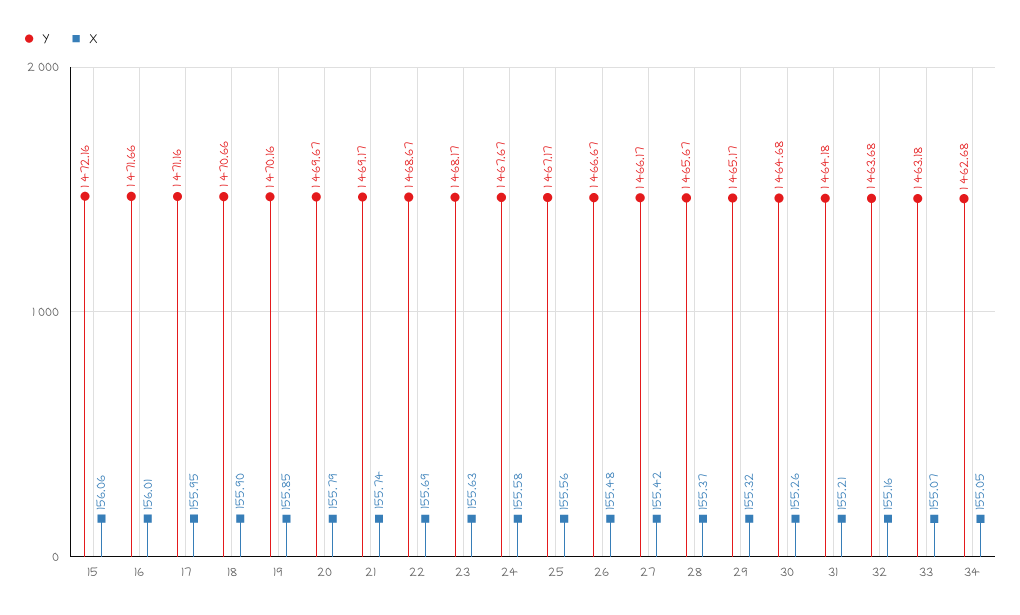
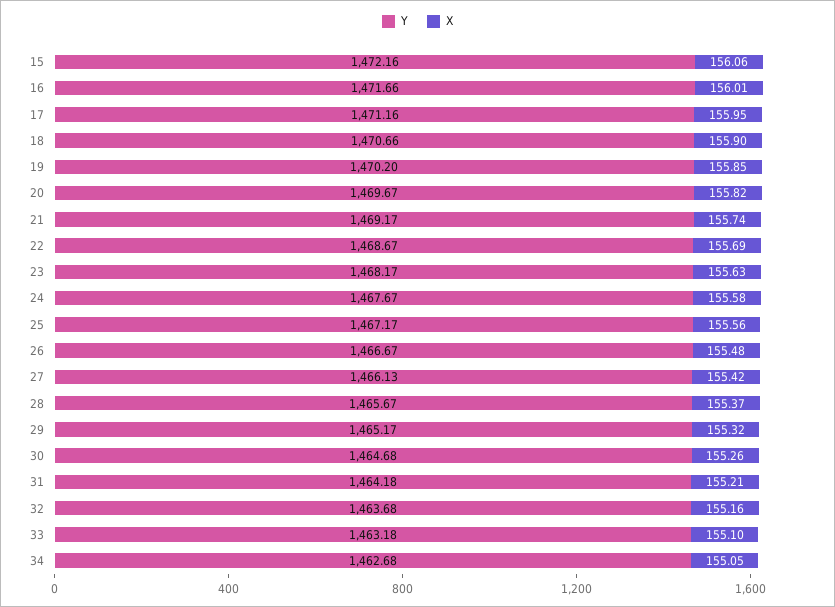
Y, 19: 1470.16 -> 1470.2
X, 20: 155.79 -> 155.82
Y, 27: 1466.17 -> 1466.13
X, 33: 155.07 -> 155.1

